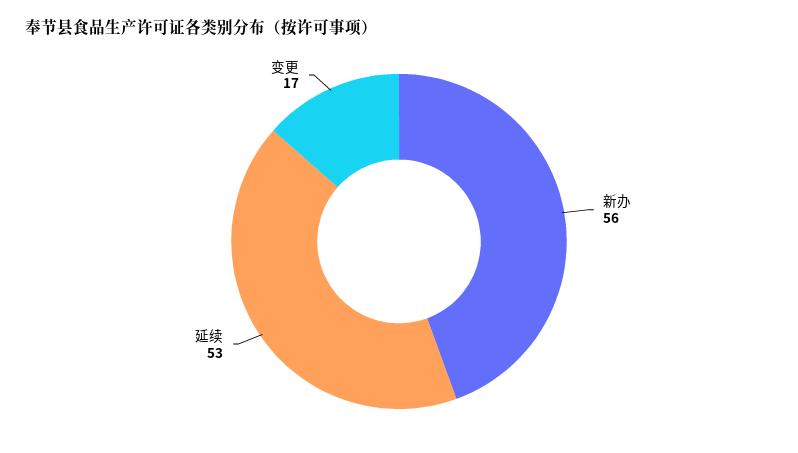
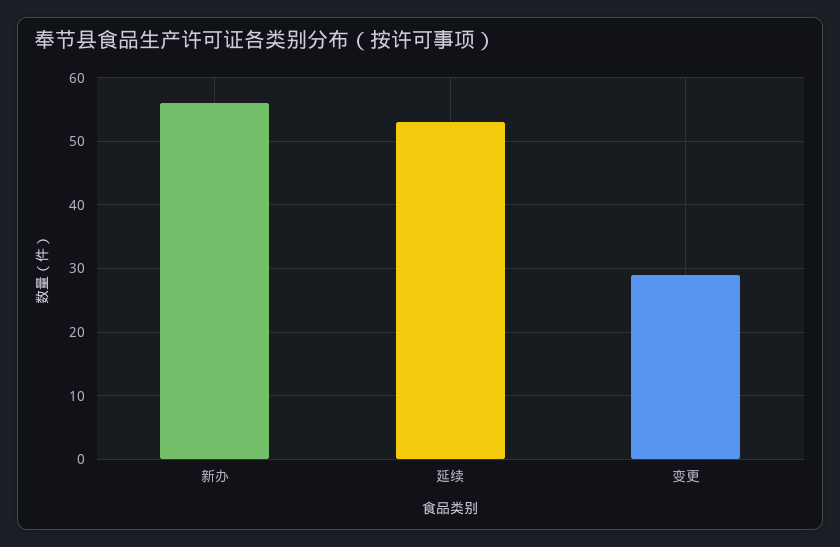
变更: 17 -> 29

